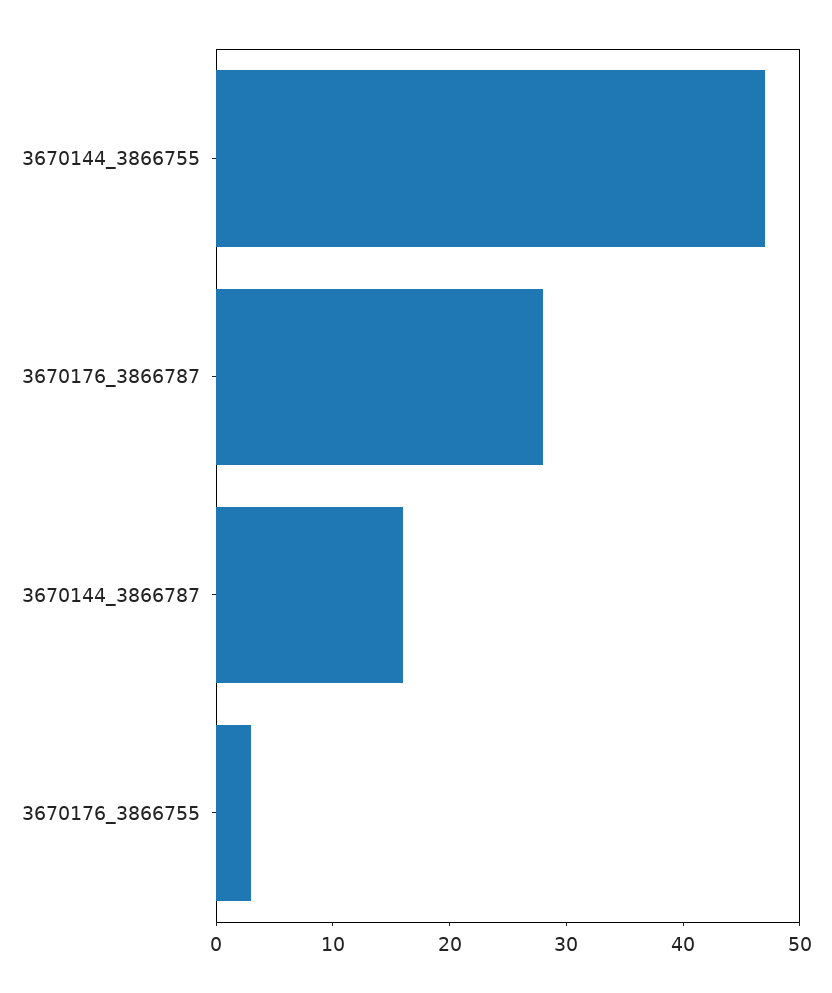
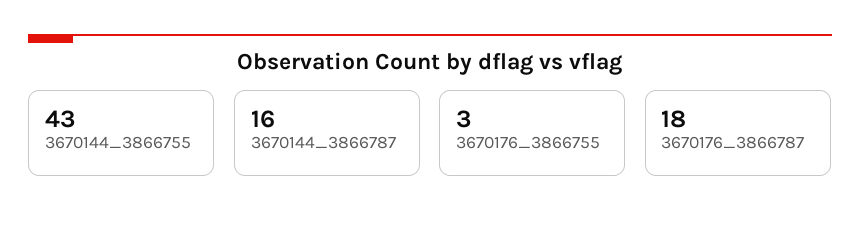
3670144_3866755: 47 -> 43
3670176_3866787: 28 -> 18

